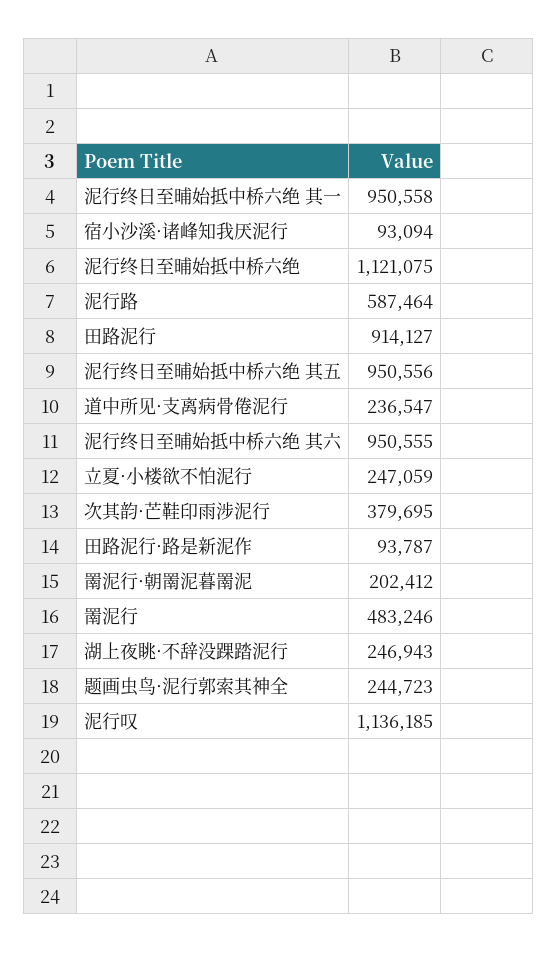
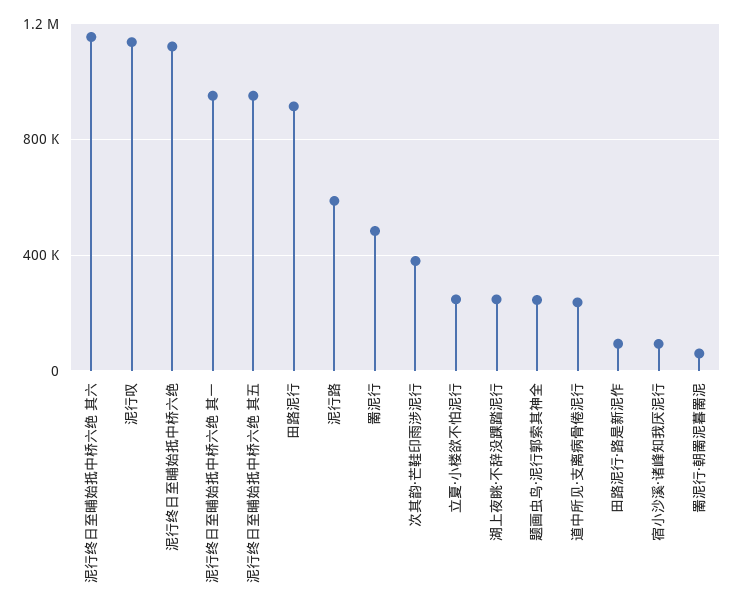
泥行终日至晡始抵中桥六绝 其六: 950555 -> 1150000
罱泥行·朝罱泥暮罱泥: 202412 -> 50000

